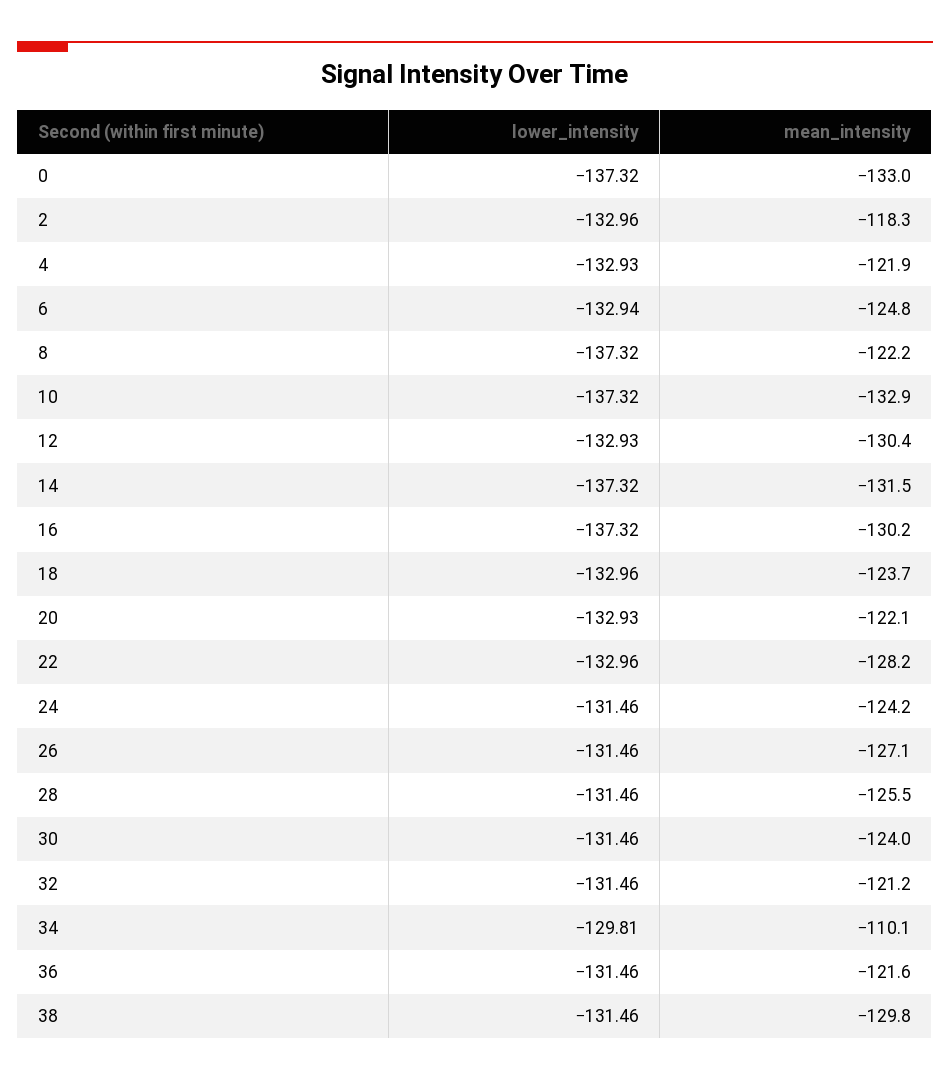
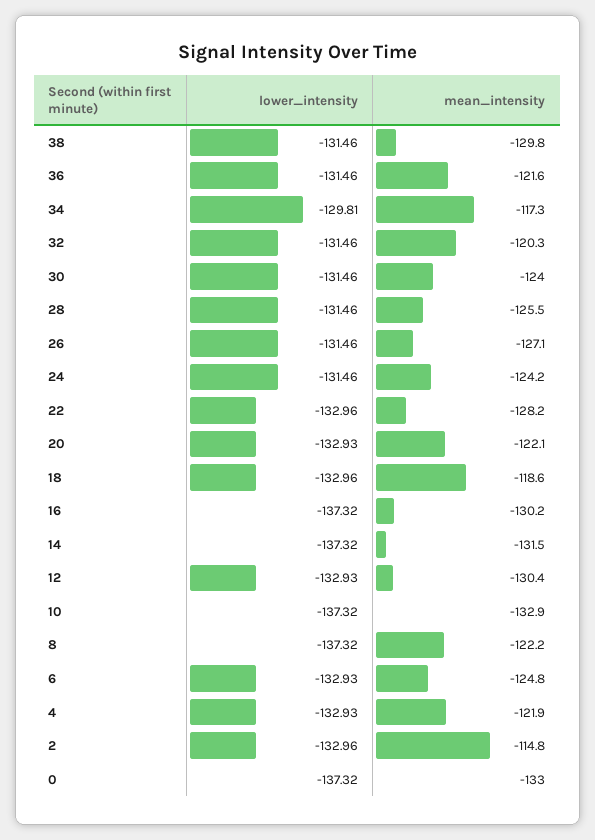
mean_intensity, 2: -118.3 -> -114.8
lower_intensity, 6: -132.94 -> -132.93
mean_intensity, 18: -123.7 -> -118.6
mean_intensity, 32: -121.2 -> -120.3
mean_intensity, 34: -110.1 -> -117.3

